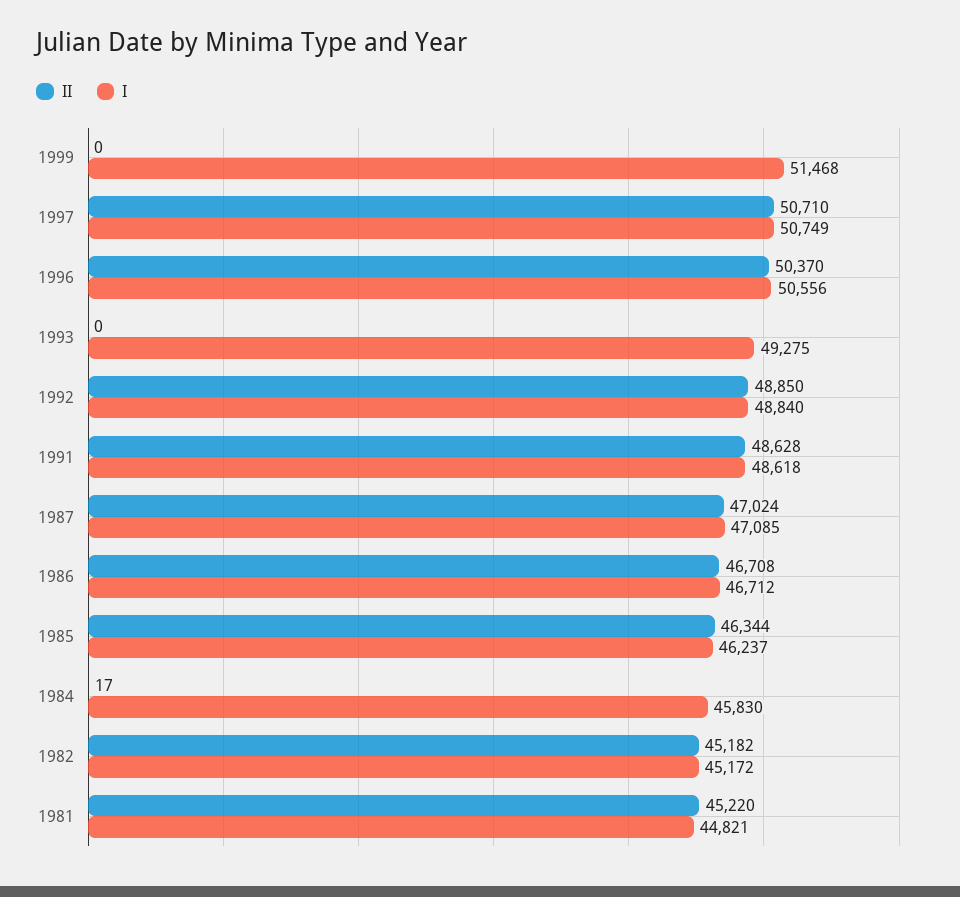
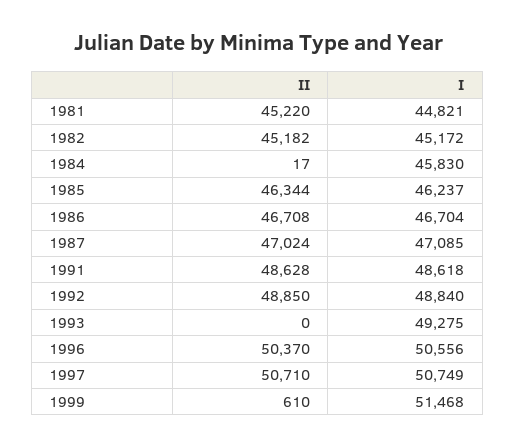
II, 1999: 0 -> 610
I, 1986: 46712 -> 46704

